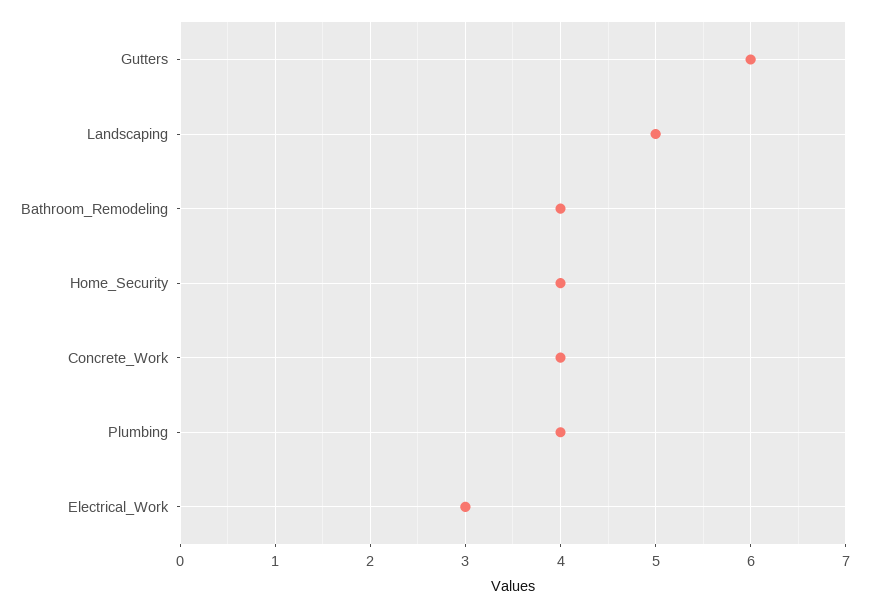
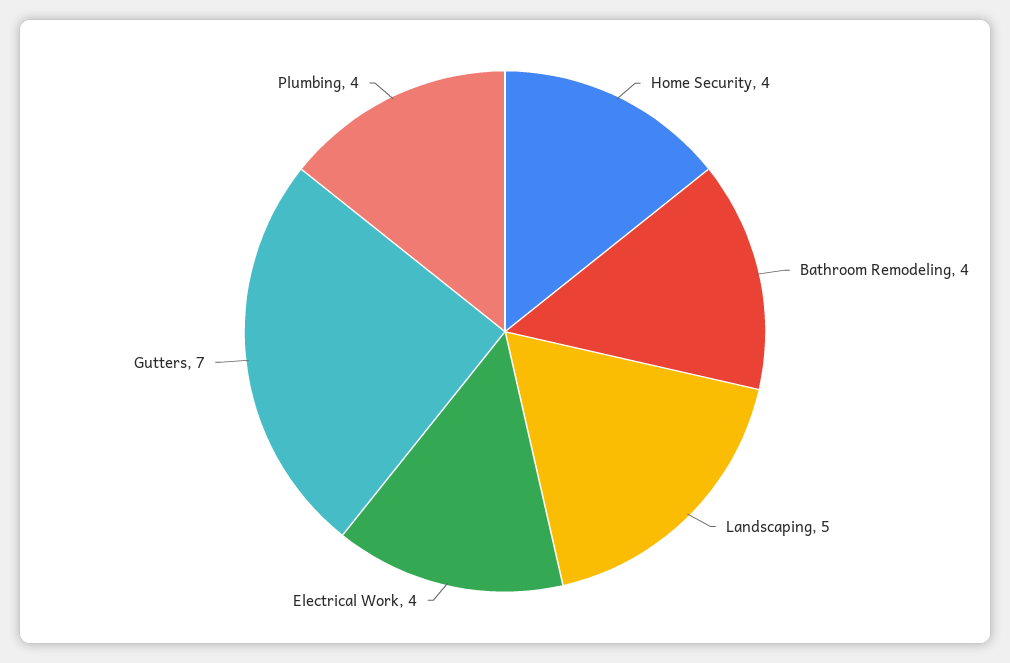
Gutters: 6 -> 7
Concrete_Work: 4 -> none
Electrical_Work: 3 -> 4

